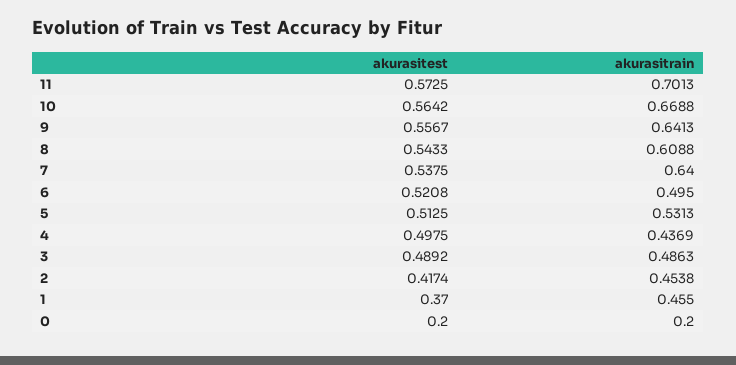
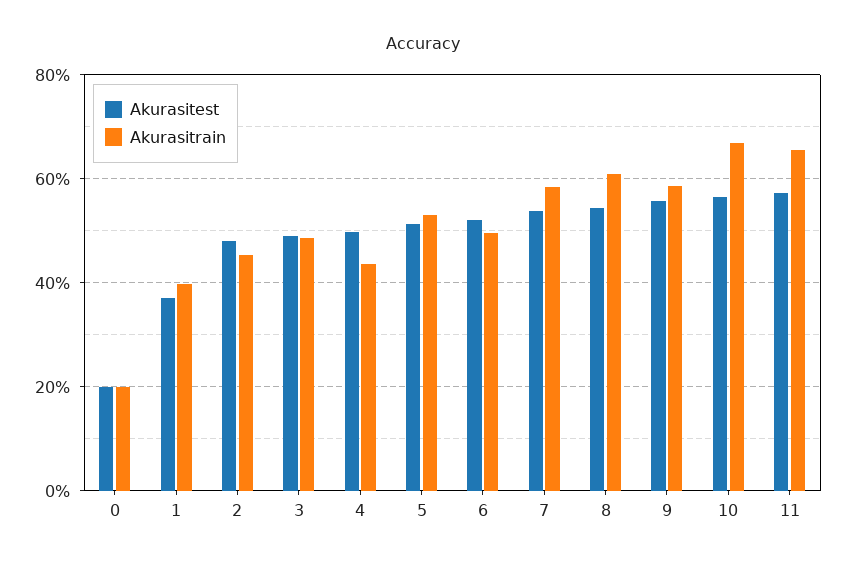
akurasitrain, 11: 0.7013 -> 0.66
akurasitrain, 9: 0.6413 -> 0.58
akurasitrain, 7: 0.64 -> 0.58
akurasitest, 2: 0.4174 -> 0.48
akurasitrain, 1: 0.455 -> 0.4

